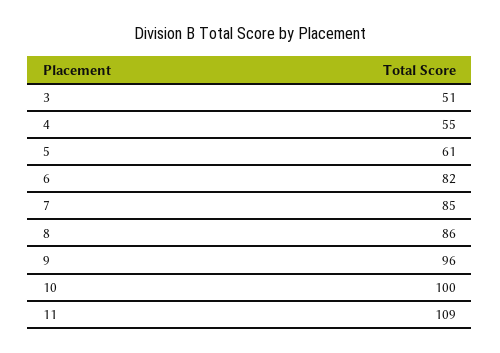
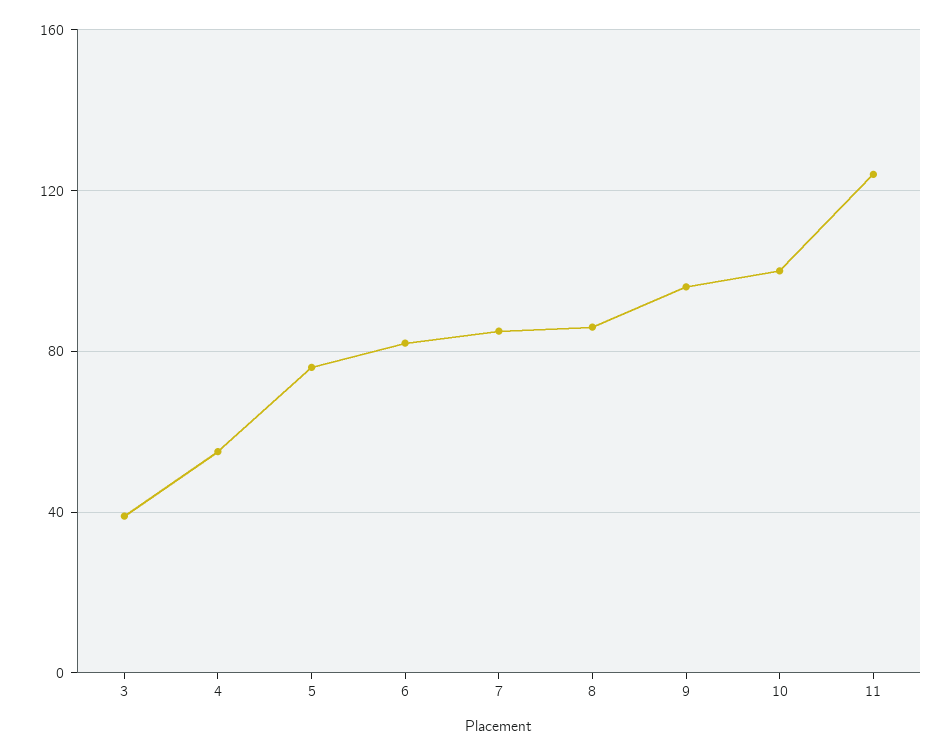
3: 51 -> 40
5: 61 -> 75
11: 109 -> 125

